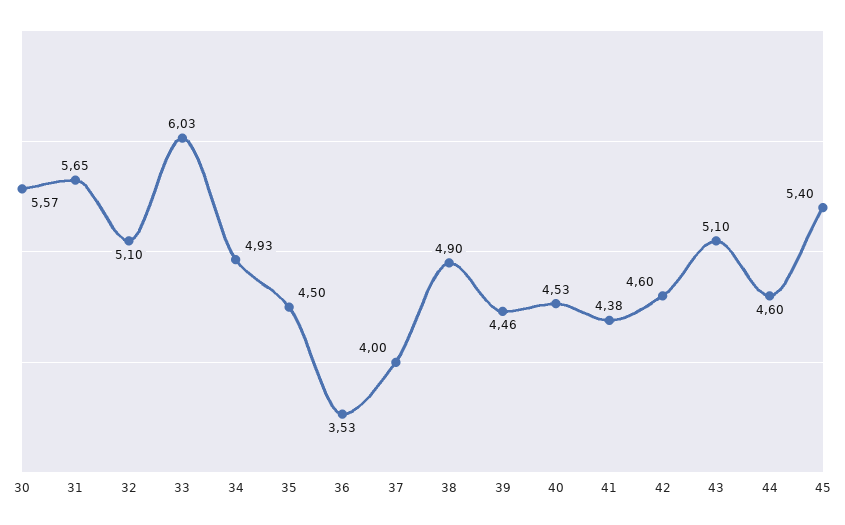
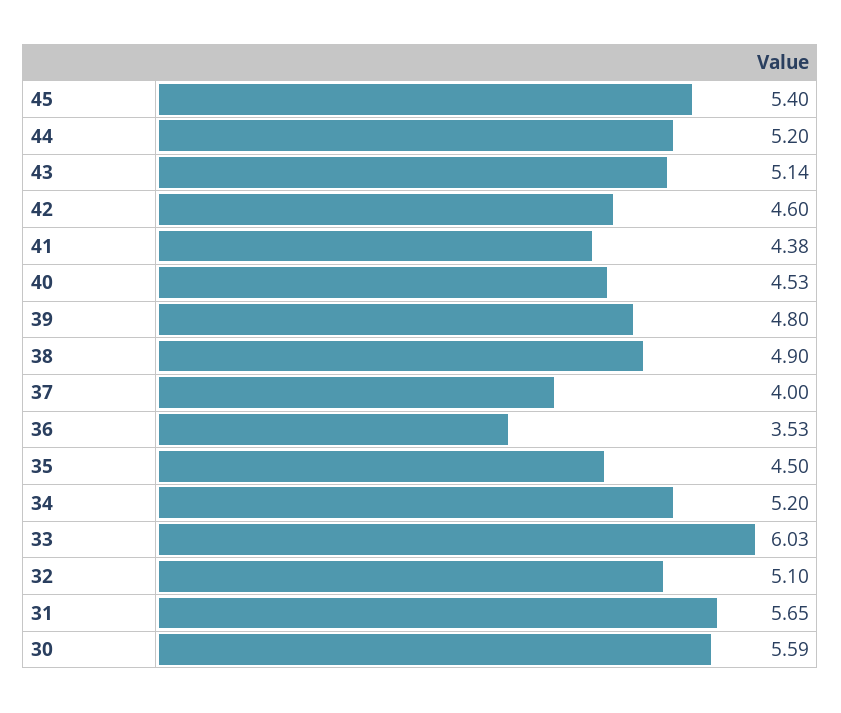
30: 5.57 -> 5.59
34: 4.93 -> 5.2
39: 4.46 -> 4.8
43: 5.1 -> 5.14
44: 4.6 -> 5.2

